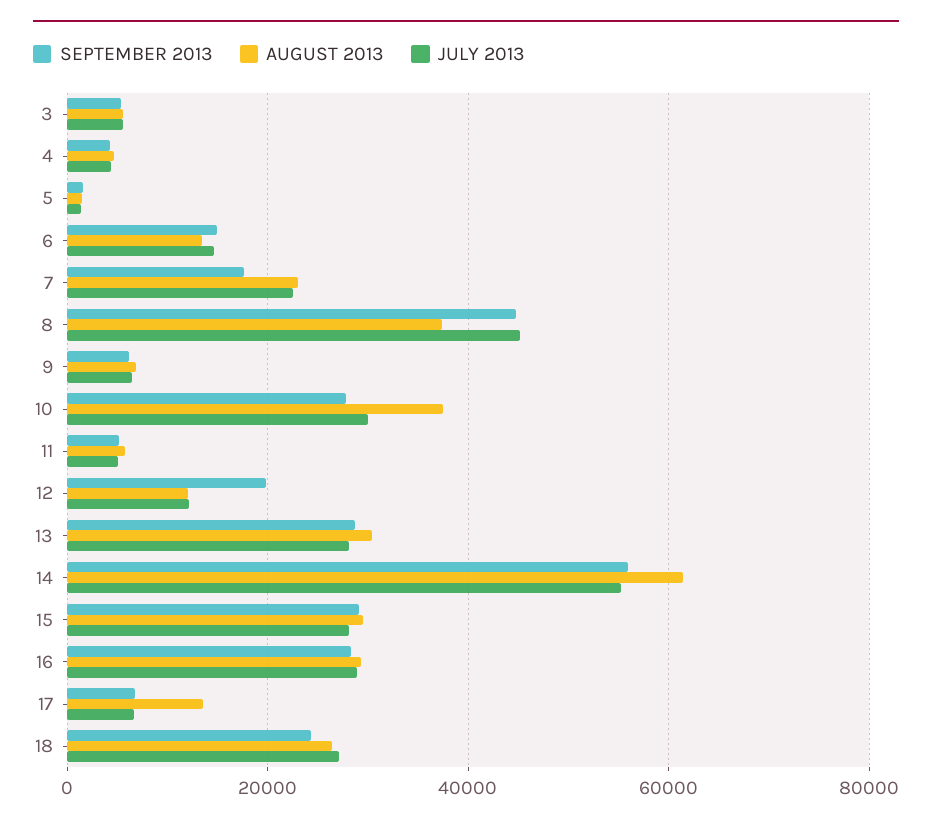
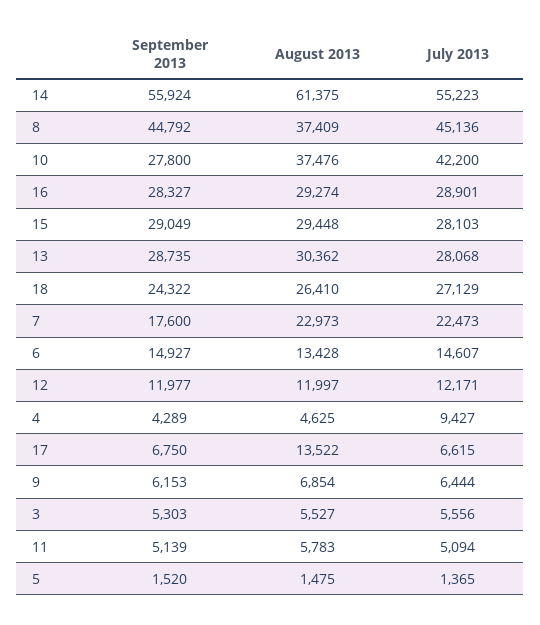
JULY 2013, 4: 4000 -> 9427
JULY 2013, 10: 30000 -> 42200
SEPTEMBER 2013, 12: 20000 -> 11977

